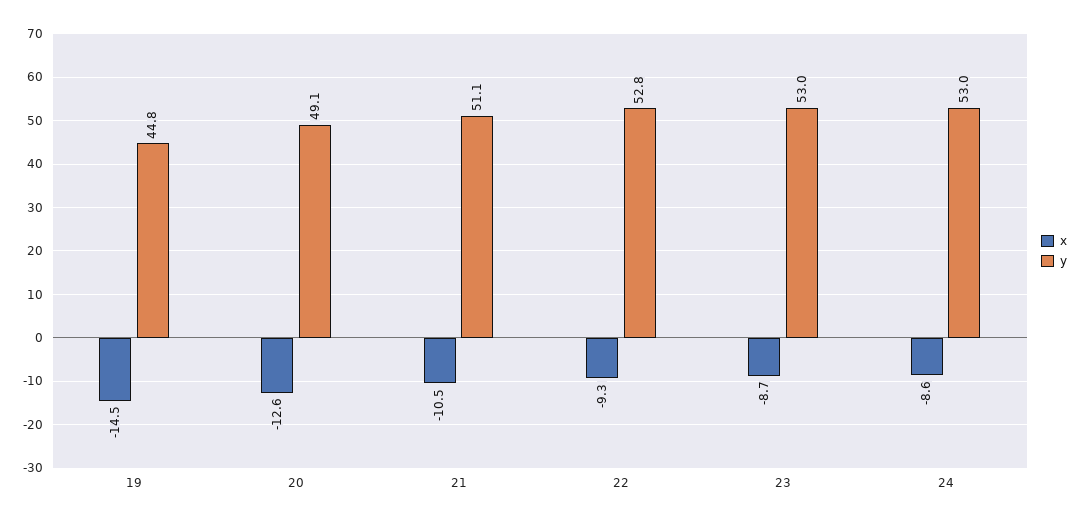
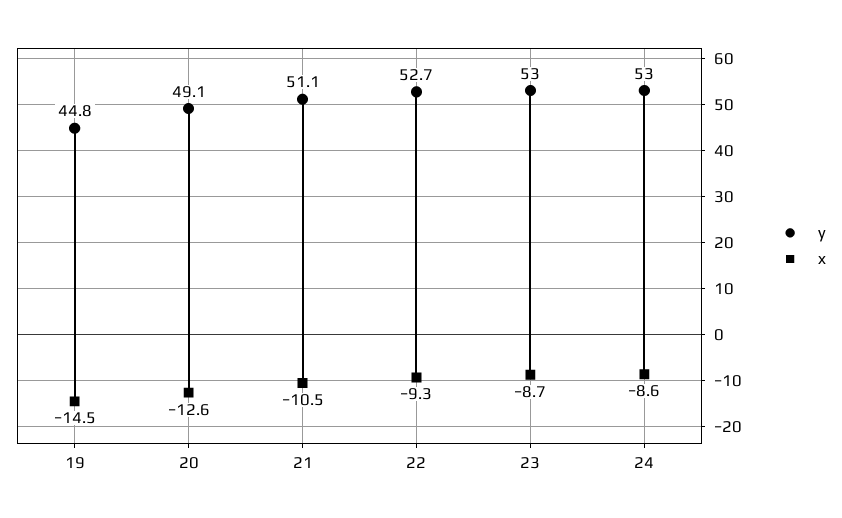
y, 22: 52.8 -> 52.7

